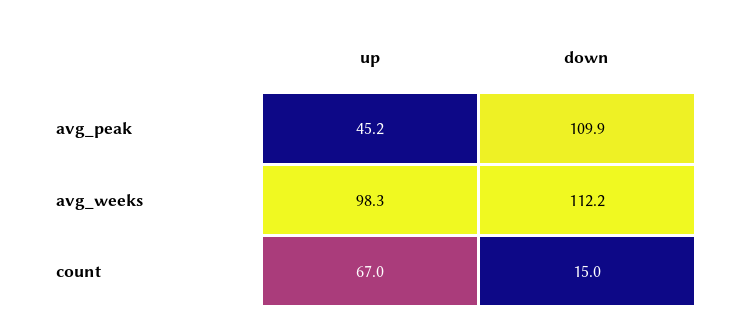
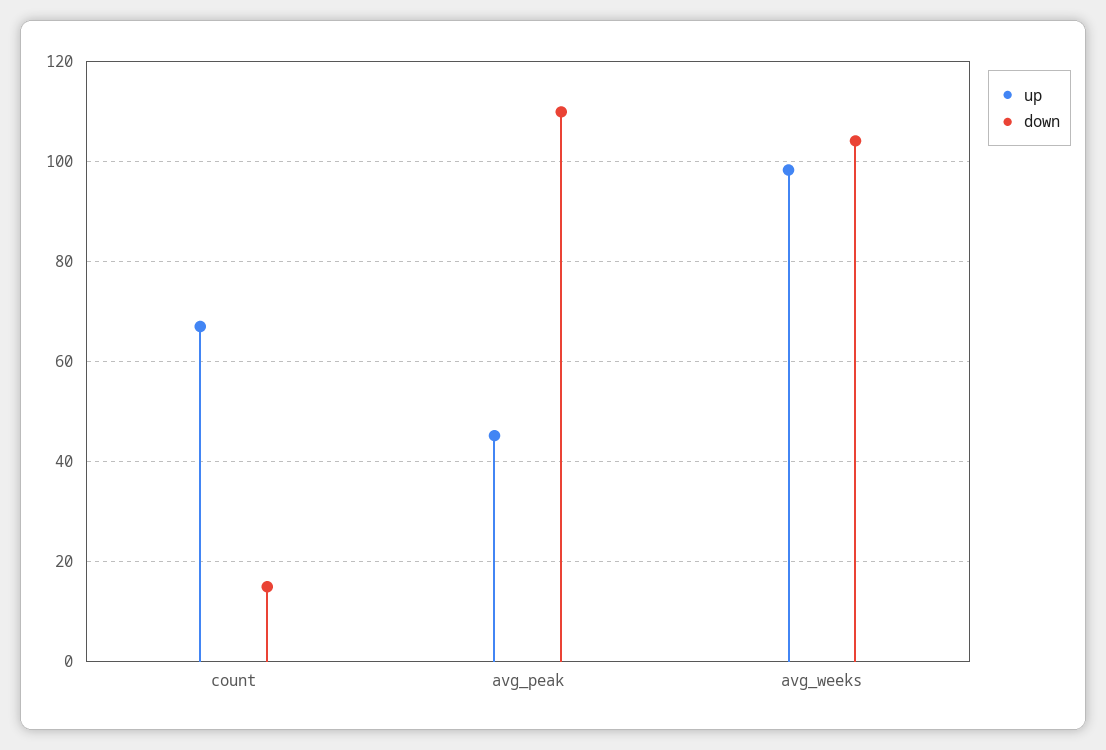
down, avg_weeks: 112.2 -> 104

